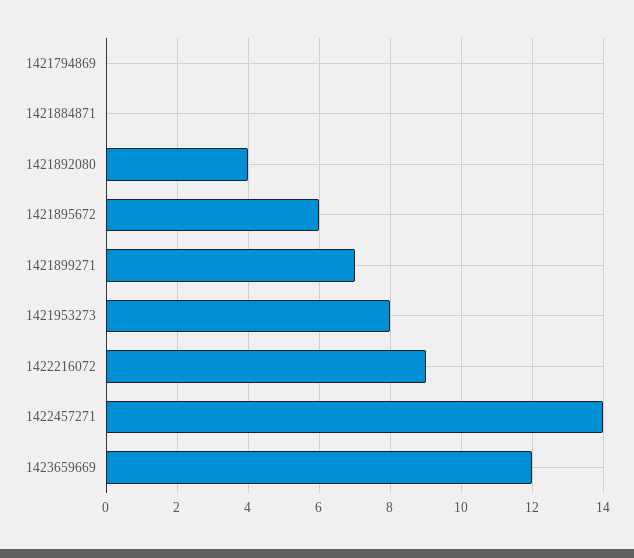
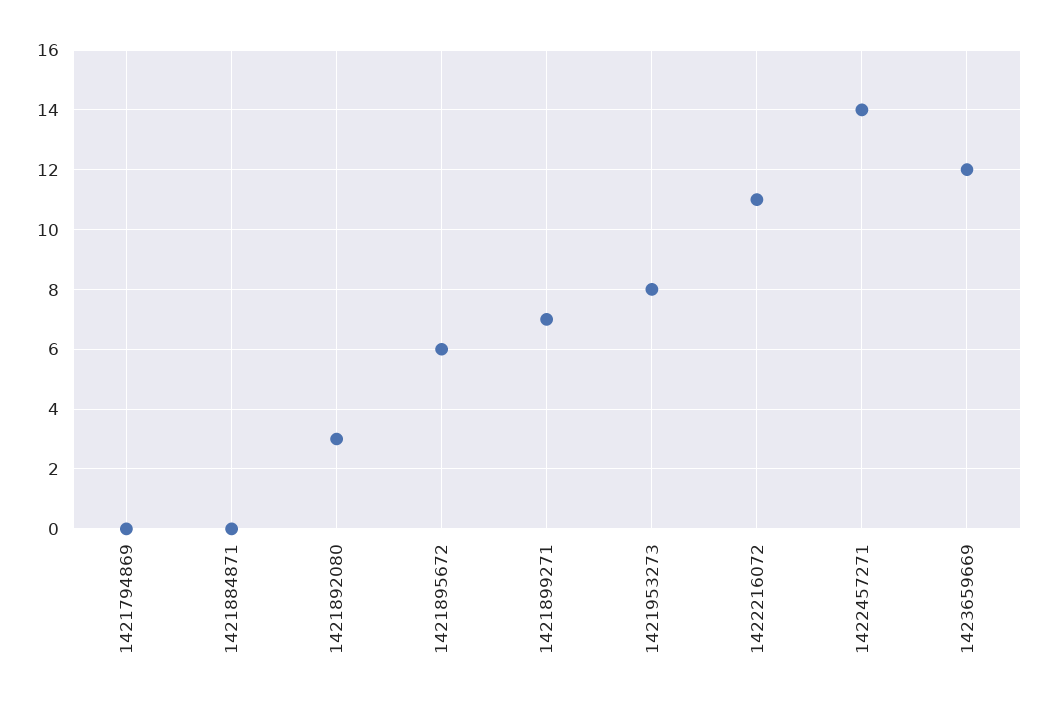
1421892080: 4 -> 3
1422216072: 9 -> 11

